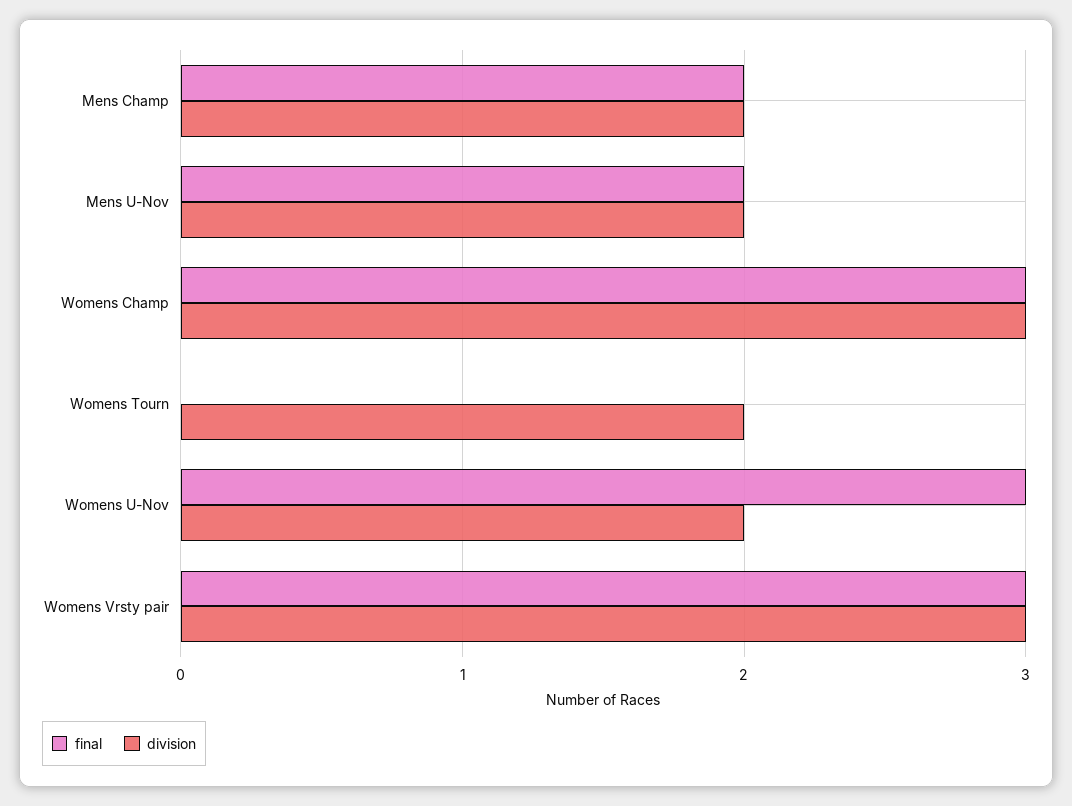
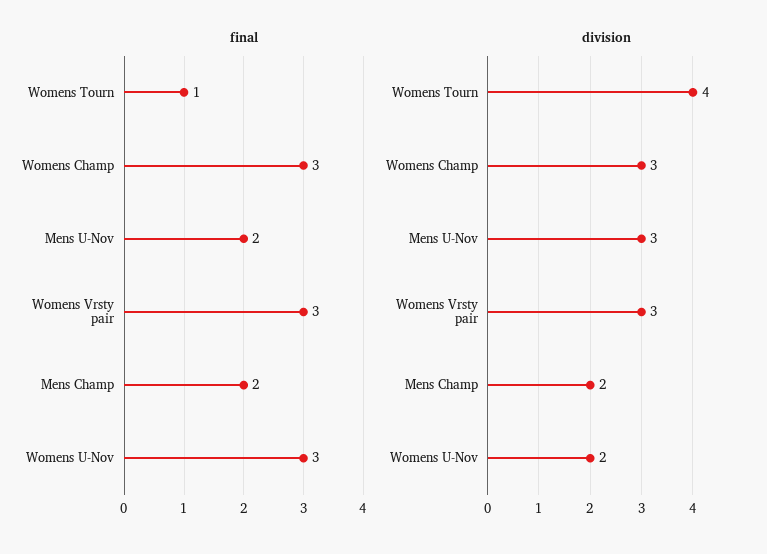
division, Mens U-Nov: 2 -> 3
final, Womens Tourn: 0 -> 1
division, Womens Tourn: 2 -> 4

